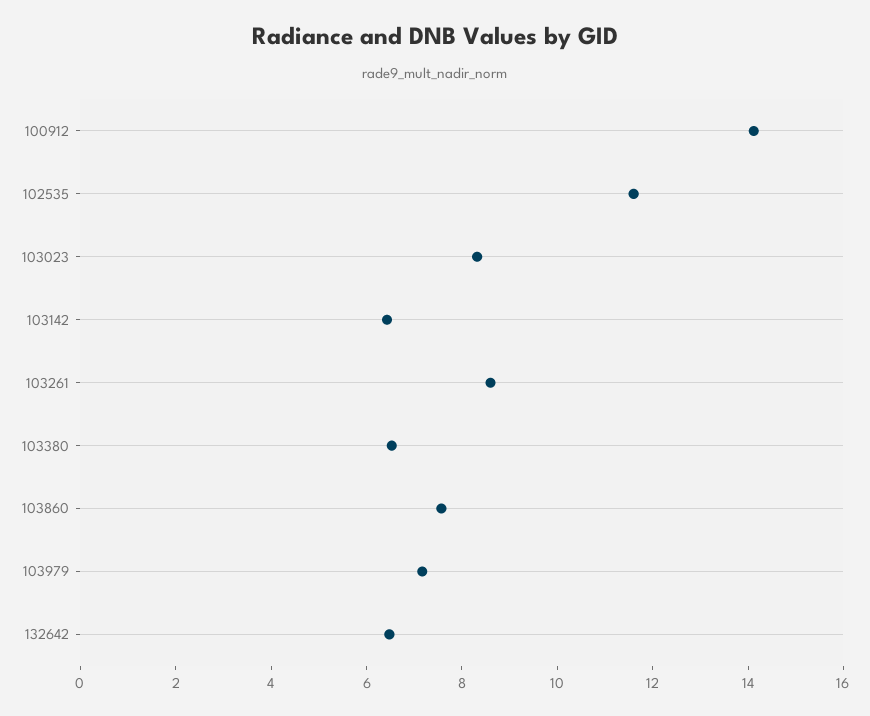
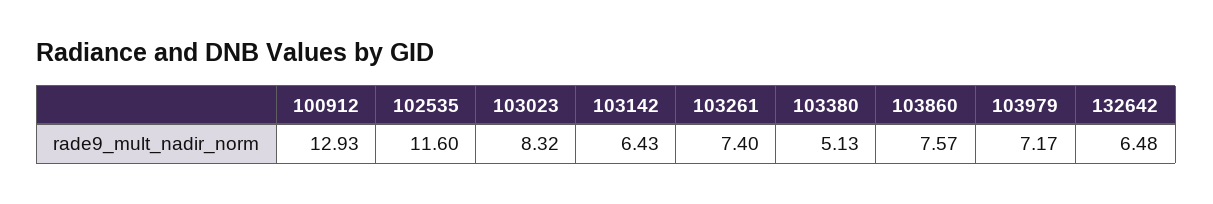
100912: 14 -> 12.93
103261: 8.5 -> 7.4
103380: 6.5 -> 5.13

